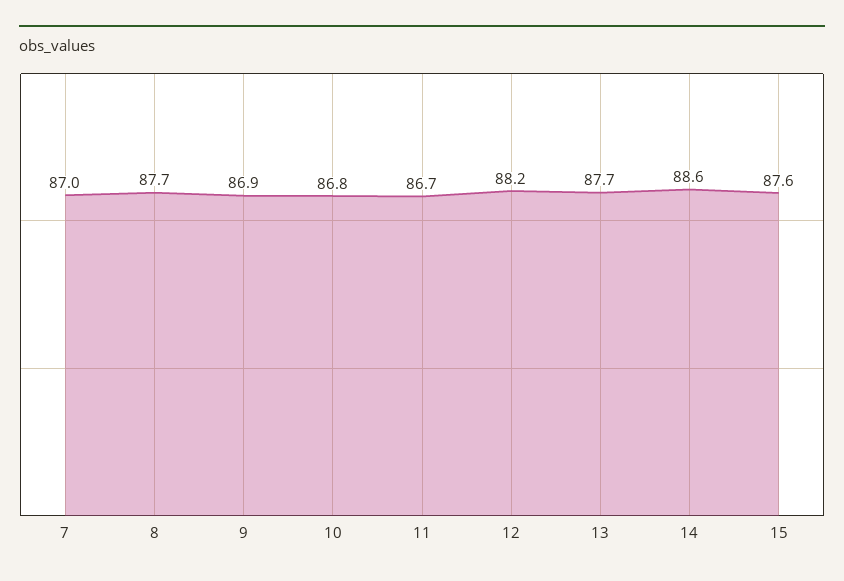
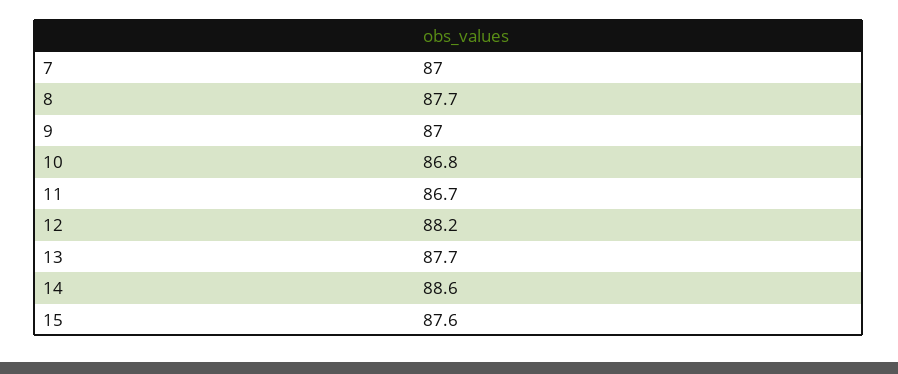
9: 86.9 -> 87

